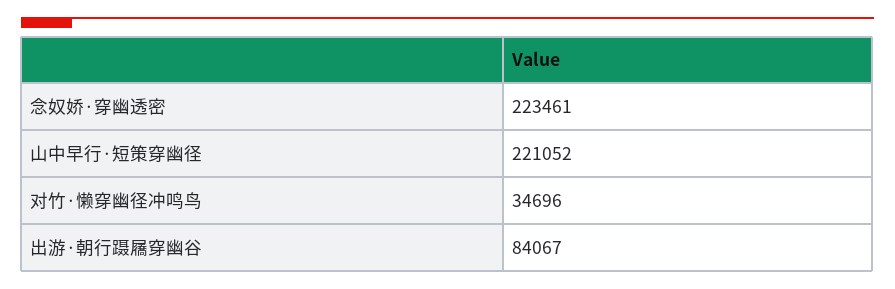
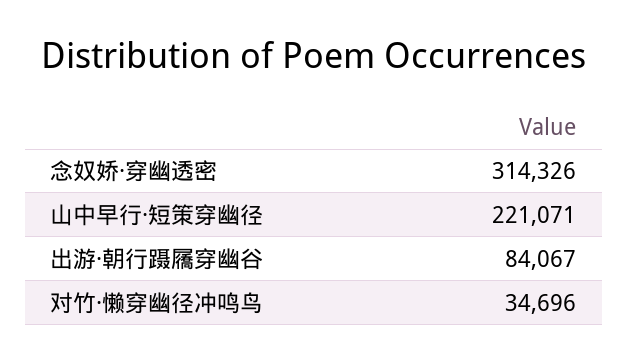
念奴娇·穿幽透密: 223461 -> 314326
山中早行·短策穿幽径: 221052 -> 221071

